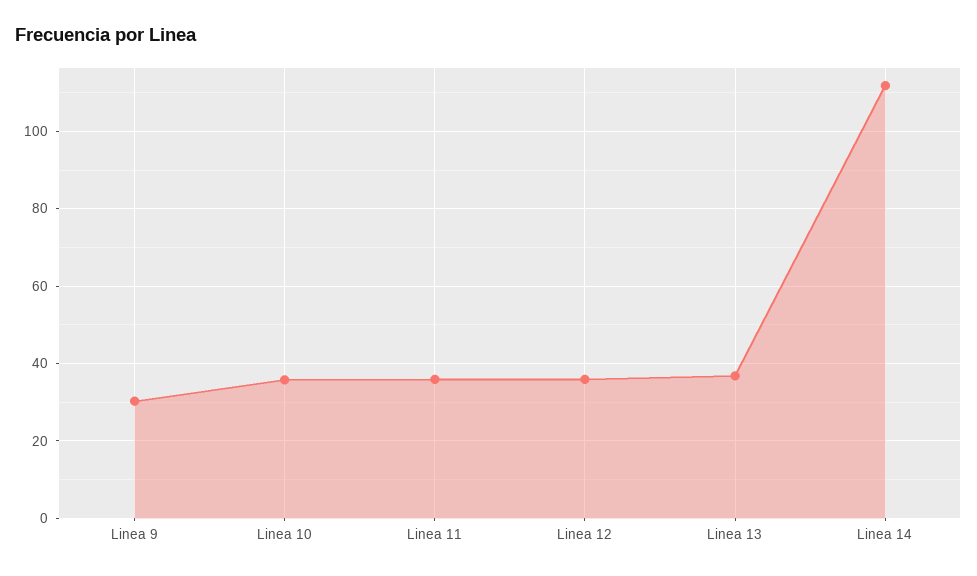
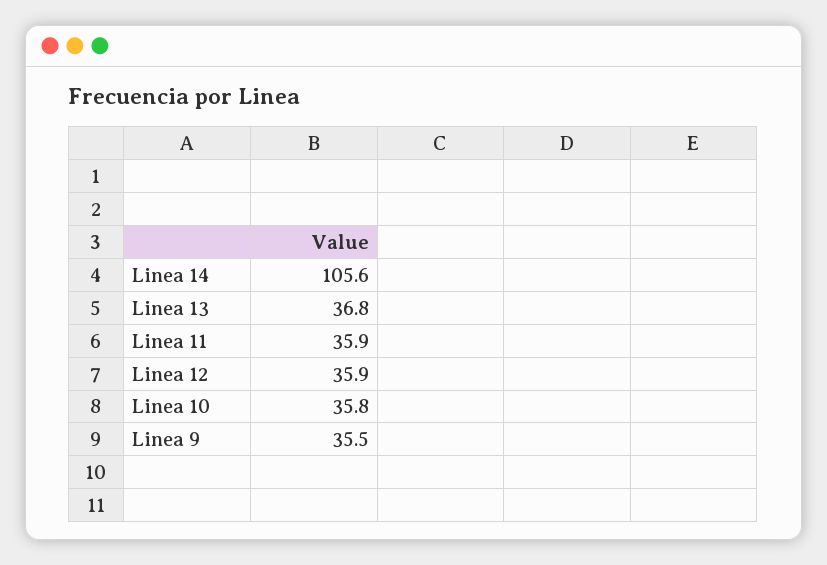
Linea 9: 30 -> 35.5
Linea 14: 112 -> 105.6

